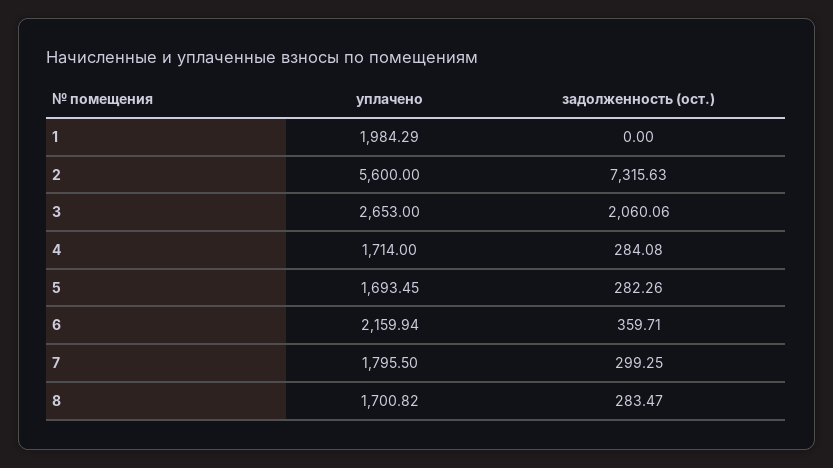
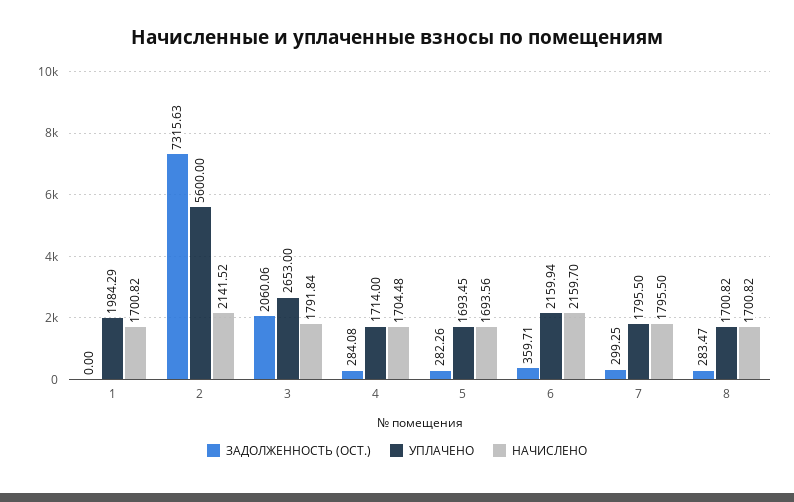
НАЧИСЛЕНО, 1: none -> 1700.82
НАЧИСЛЕНО, 2: none -> 2141.52
НАЧИСЛЕНО, 3: none -> 1791.84
НАЧИСЛЕНО, 4: none -> 1704.48
НАЧИСЛЕНО, 5: none -> 1693.56
НАЧИСЛЕНО, 6: none -> 2159.7
НАЧИСЛЕНО, 7: none -> 1795.5
НАЧИСЛЕНО, 8: none -> 1700.82

